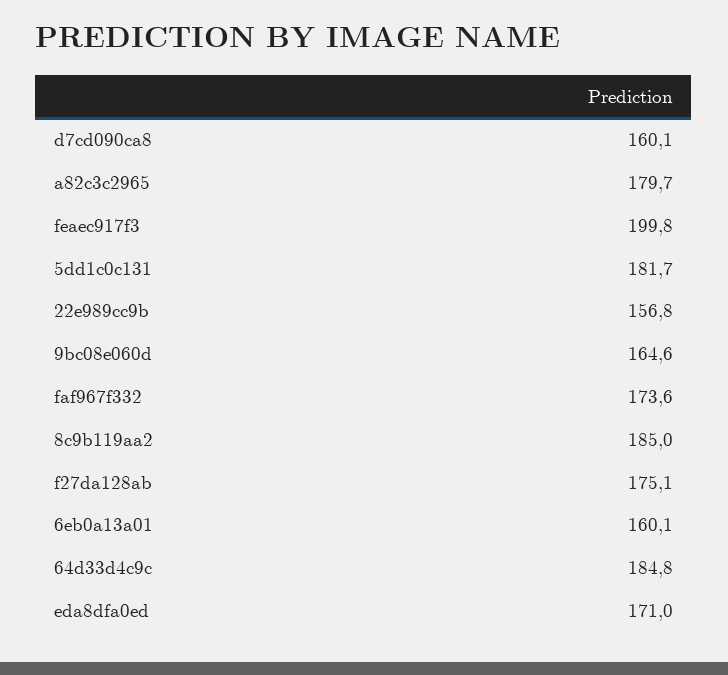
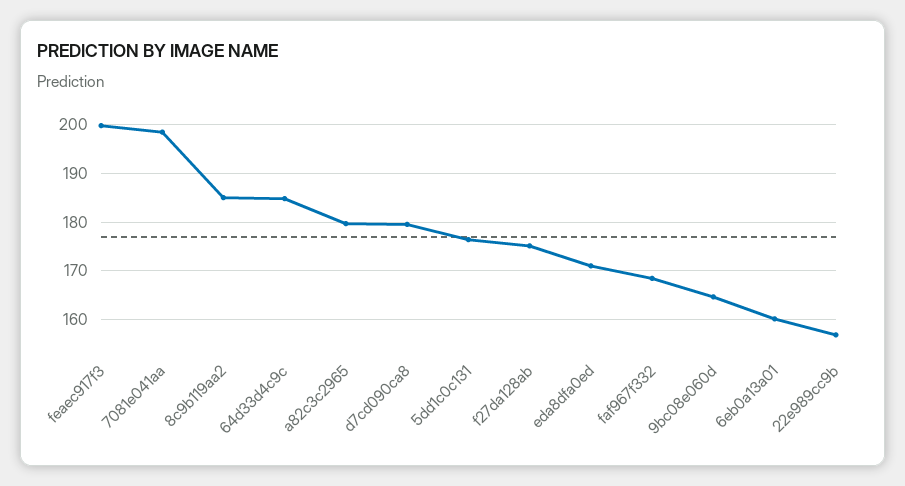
d7cd090ca8: 160.1 -> 180
5dd1c0c131: 181.7 -> 176
faf967f332: 173.6 -> 168
7081e041aa: none -> 198

